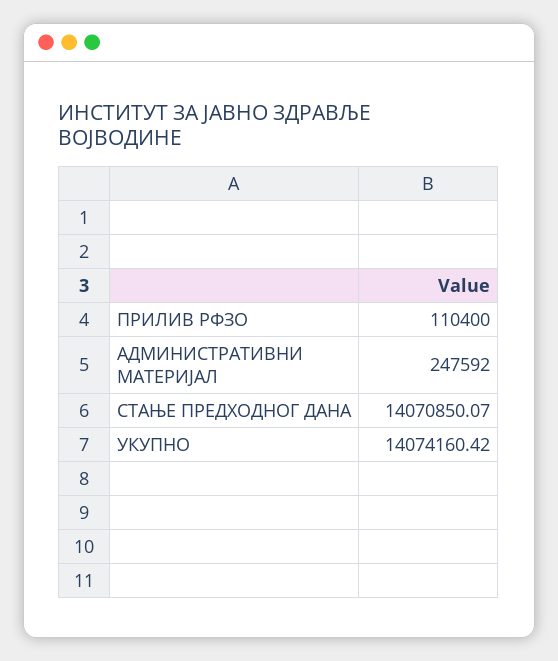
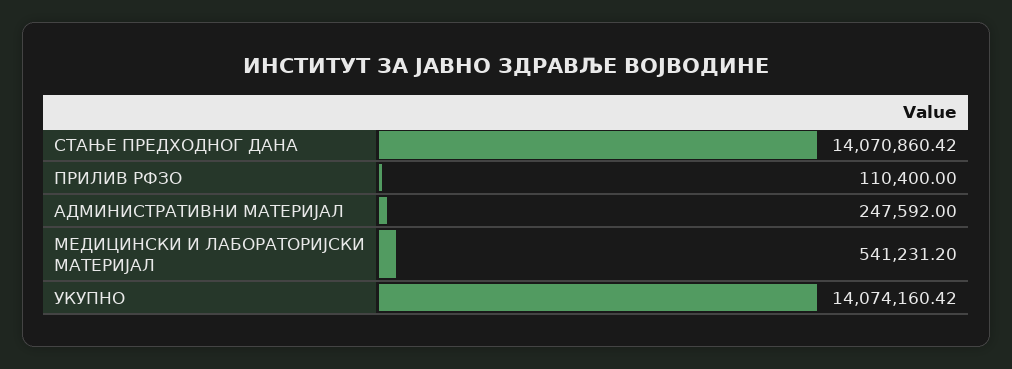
СТАЊЕ ПРЕДХОДНОГ ДАНА: 14070850.07 -> 14070860.42
МЕДИЦИНСКИ И ЛАБОРАТОРИЈСКИ МАТЕРИЈАЛ: none -> 541231.2

